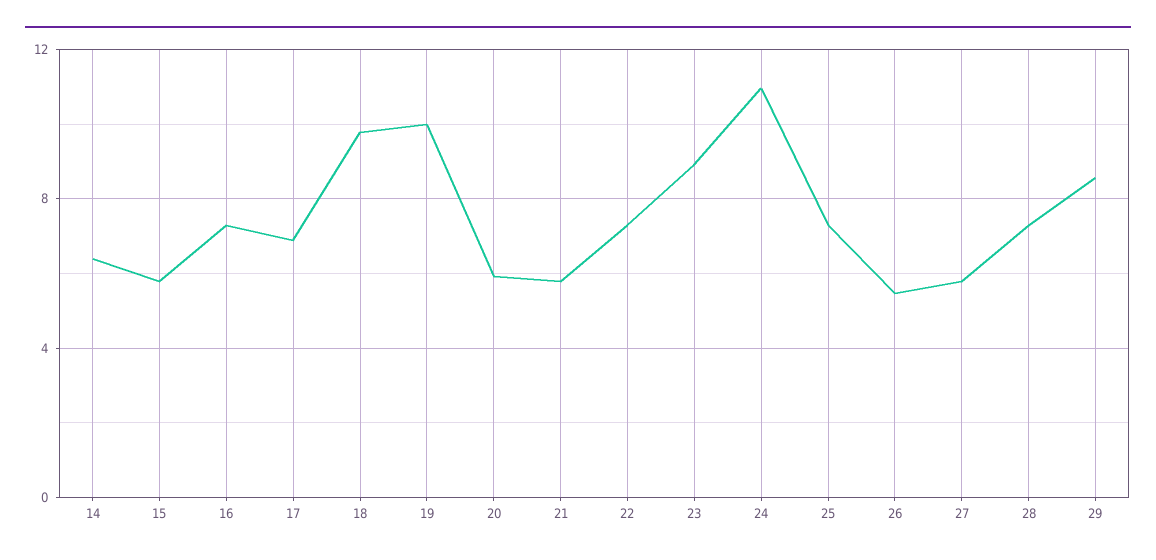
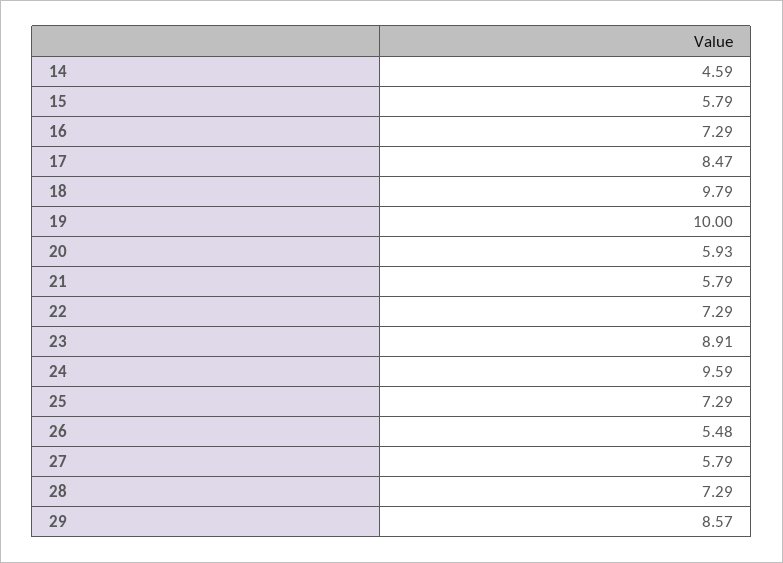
14: 6.5 -> 4.59
17: 7 -> 8.47
24: 11 -> 9.59

